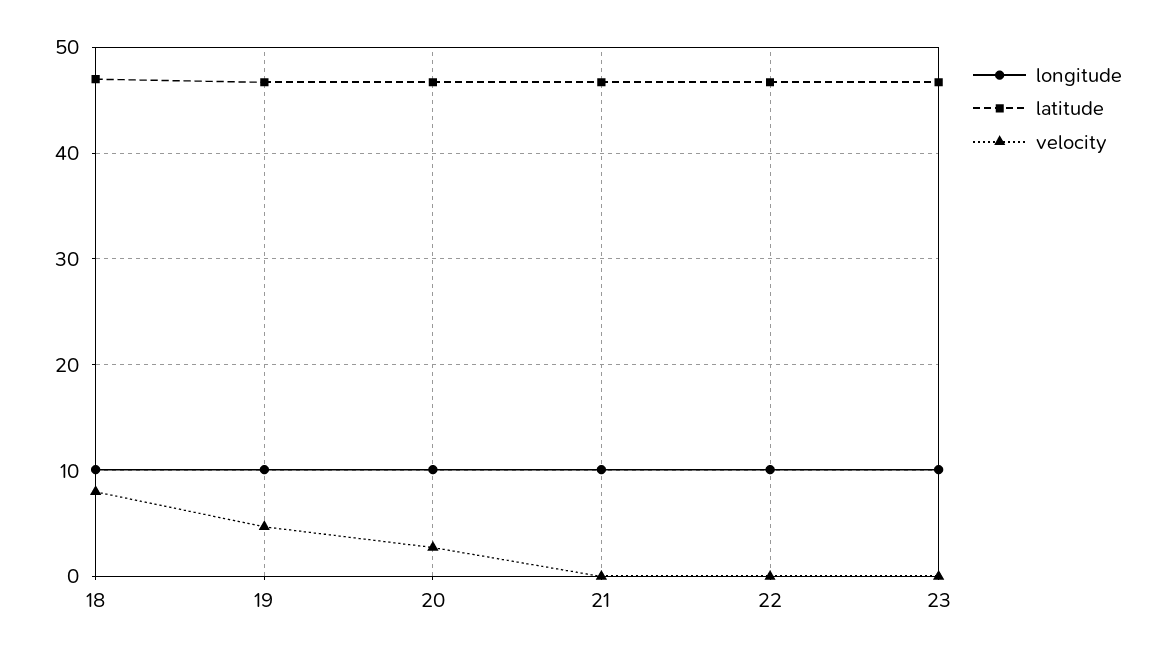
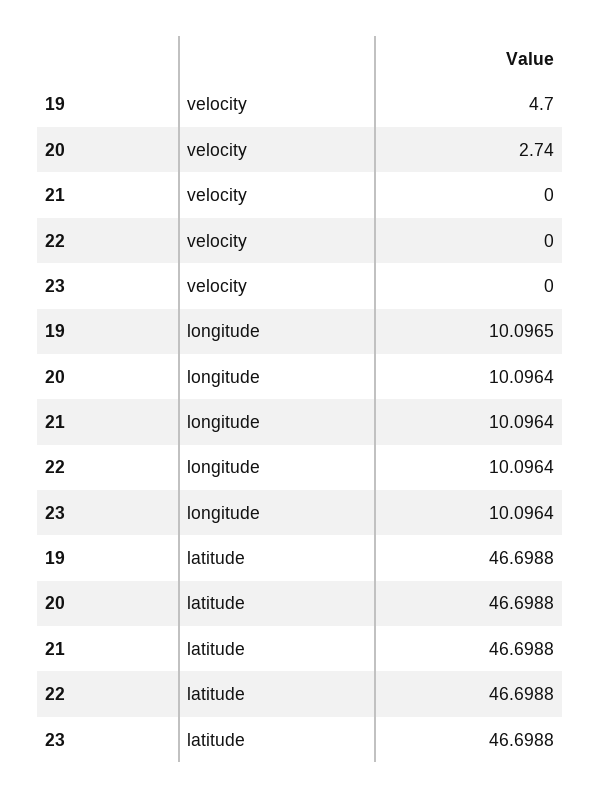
longitude, 18: 10 -> none
latitude, 18: 47 -> none
velocity, 18: 8 -> none

